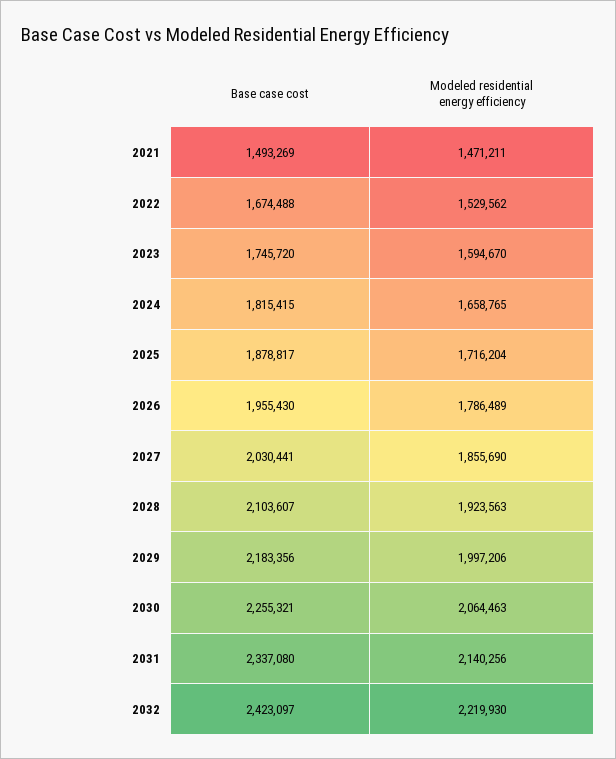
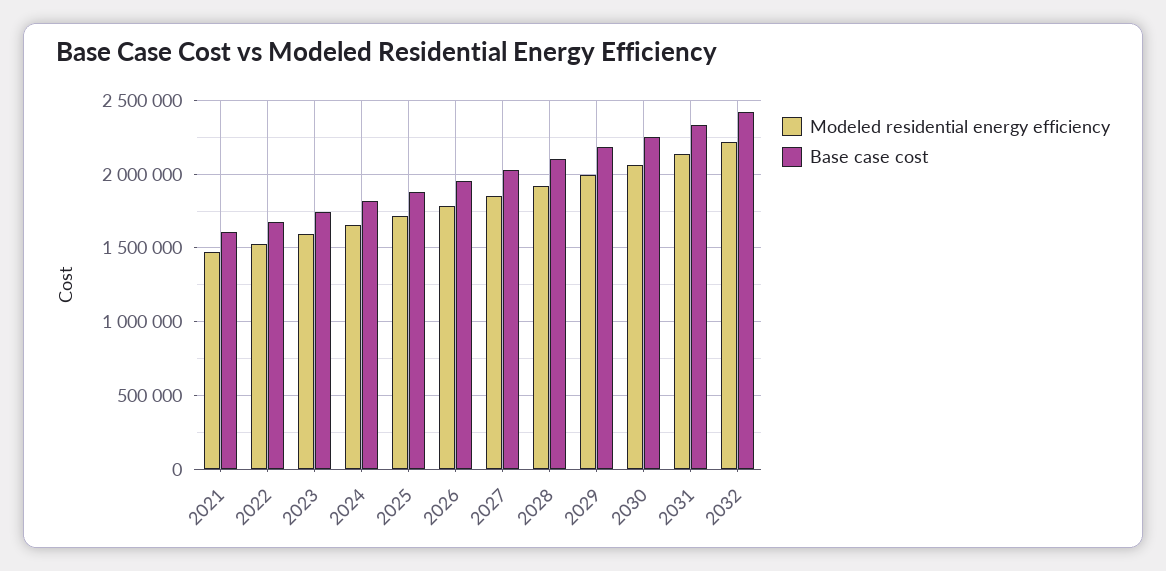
Base case cost, 2021: 1493269 -> 1600000

